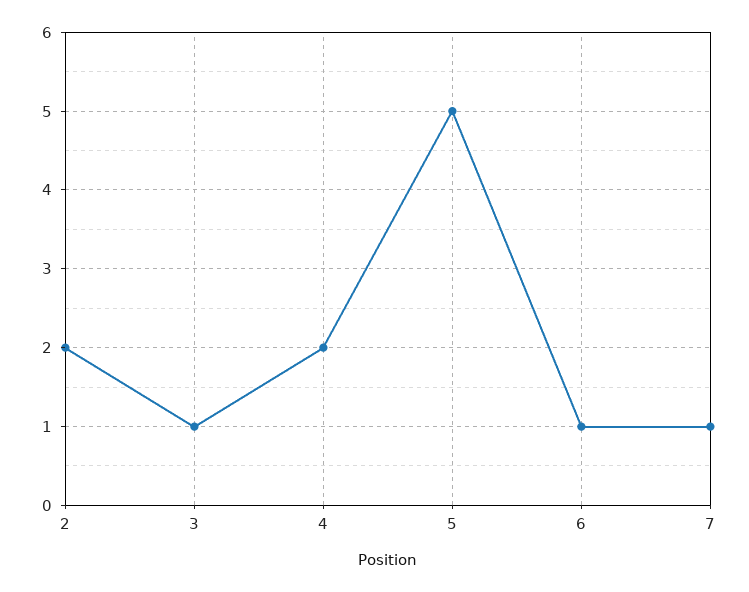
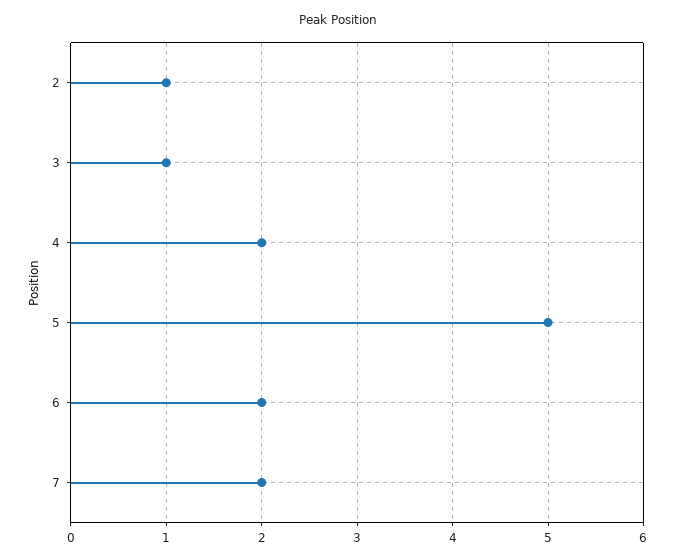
2: 2 -> 1
6: 1 -> 2
7: 1 -> 2

